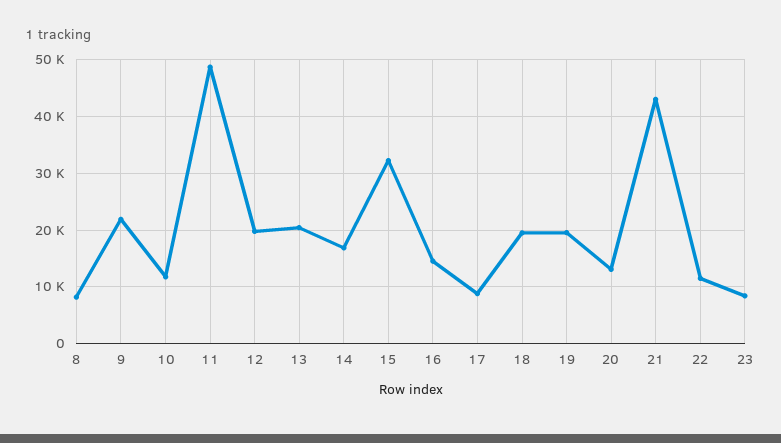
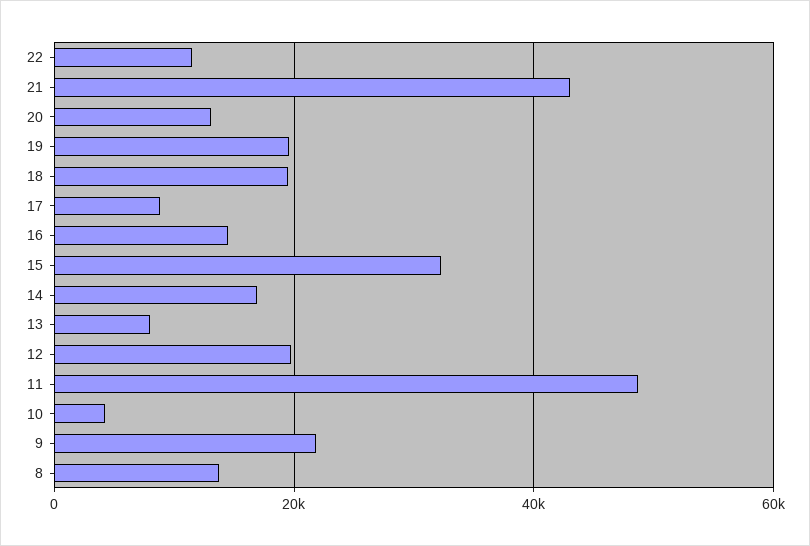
8: 8000 -> 14000
10: 12000 -> 4000
13: 20000 -> 8000
23: 8000 -> none

